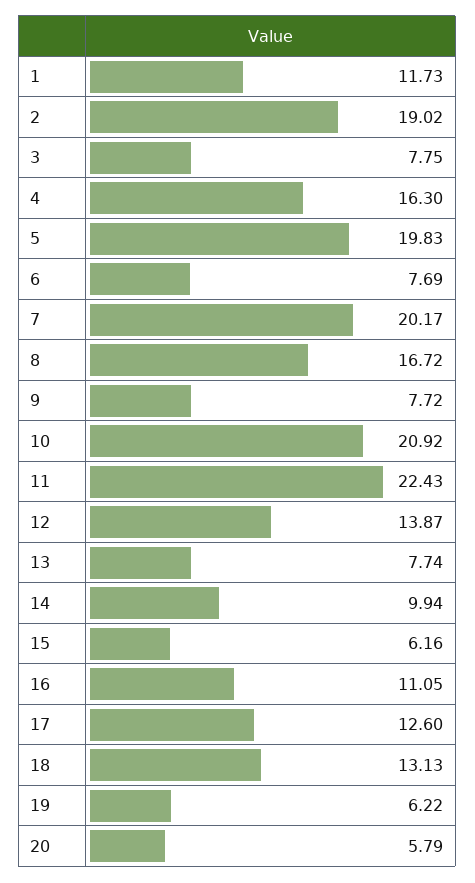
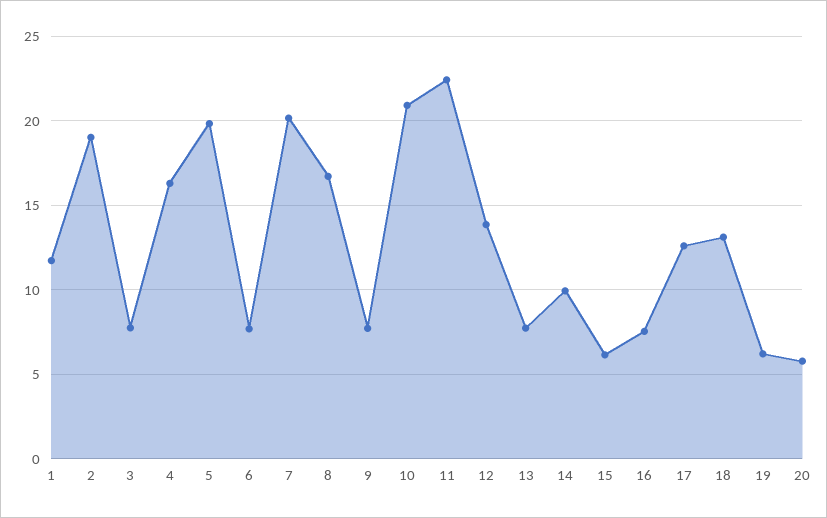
16: 11.05 -> 7.5

